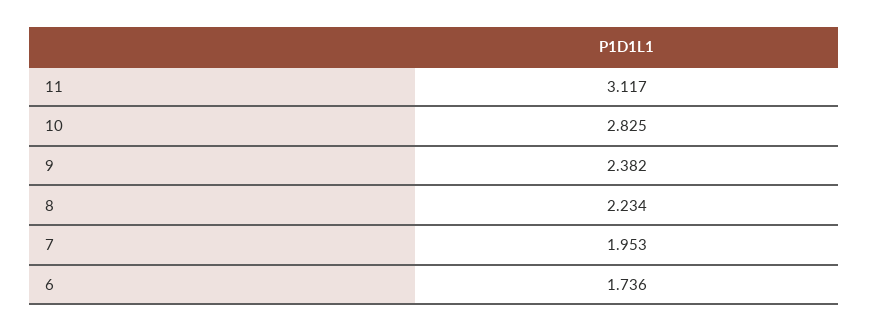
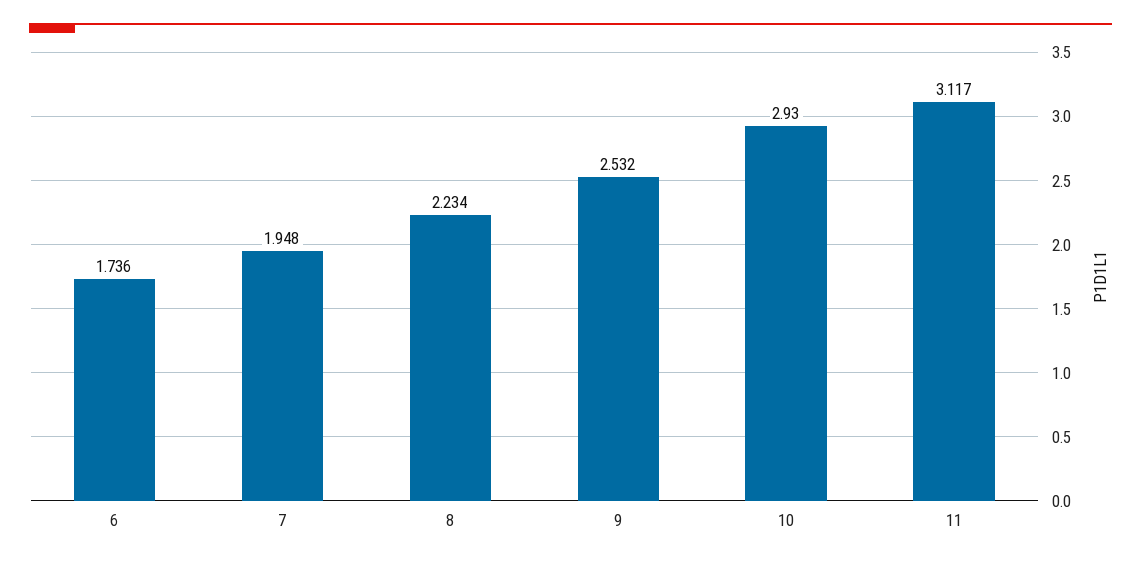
10: 2.825 -> 2.93
9: 2.382 -> 2.532
7: 1.953 -> 1.948

